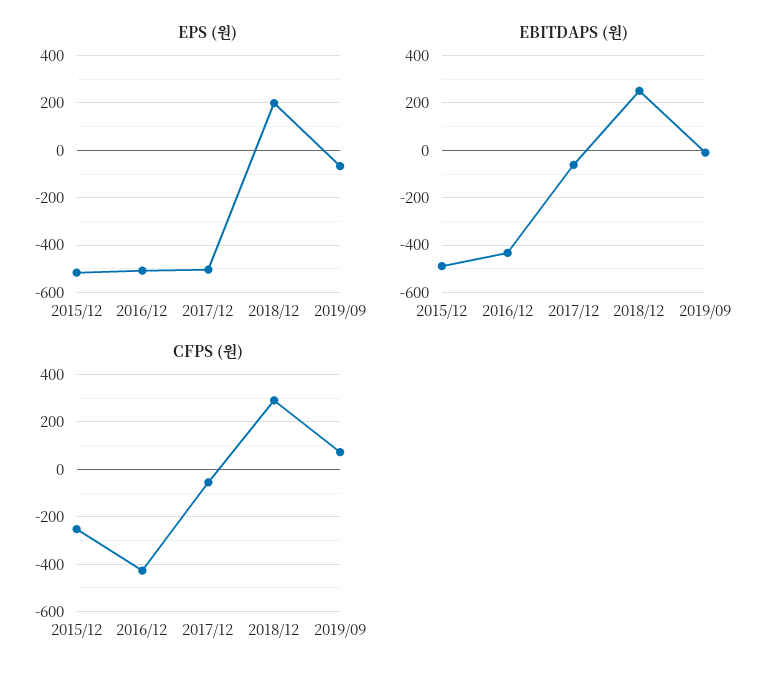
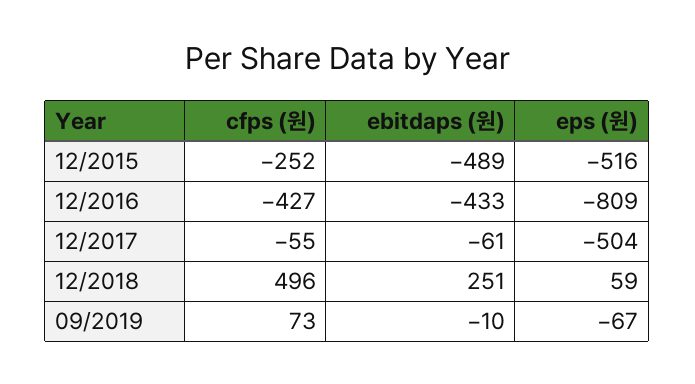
EPS (원), 2016/12: -500 -> -809
EPS (원), 2018/12: 200 -> 59
CFPS (원), 2018/12: 300 -> 496

